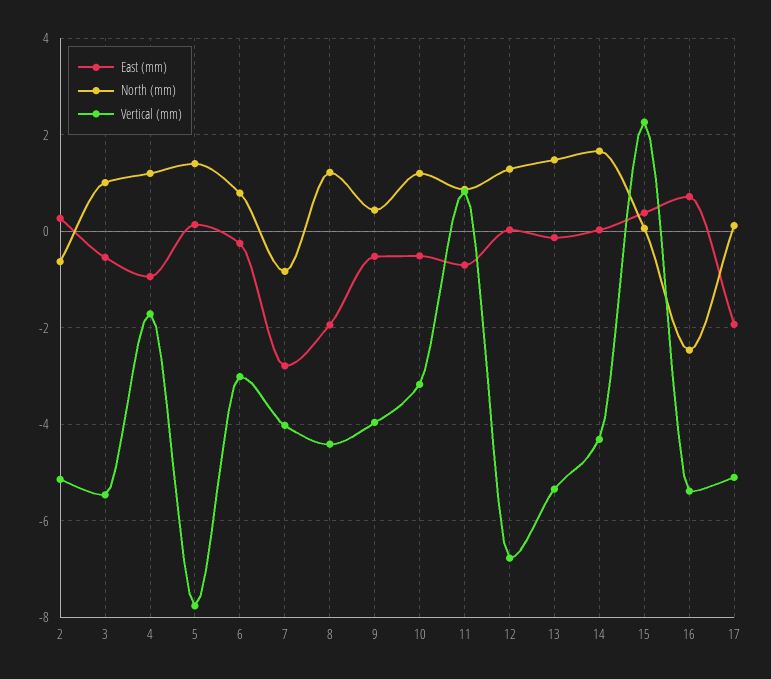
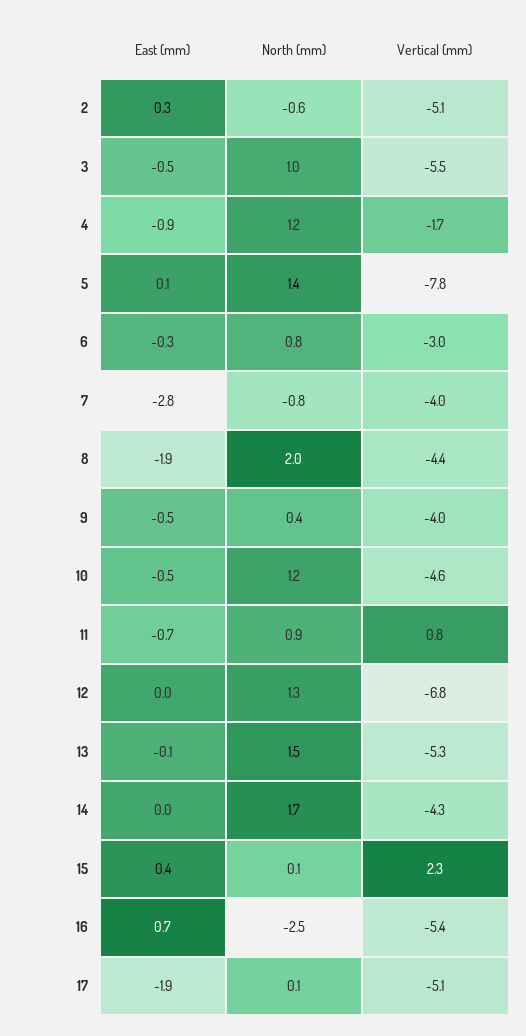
North (mm), 8: 1.2 -> 2
Vertical (mm), 10: -3.2 -> -4.6

